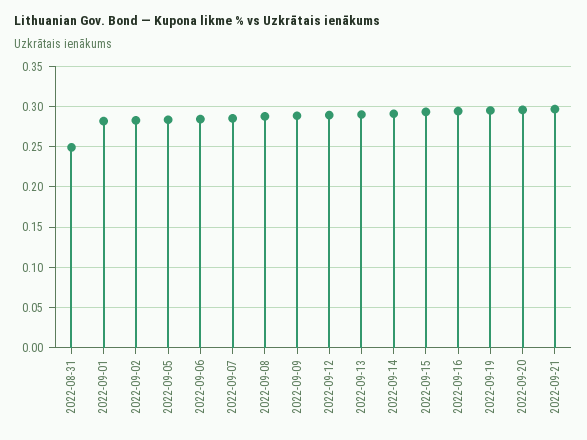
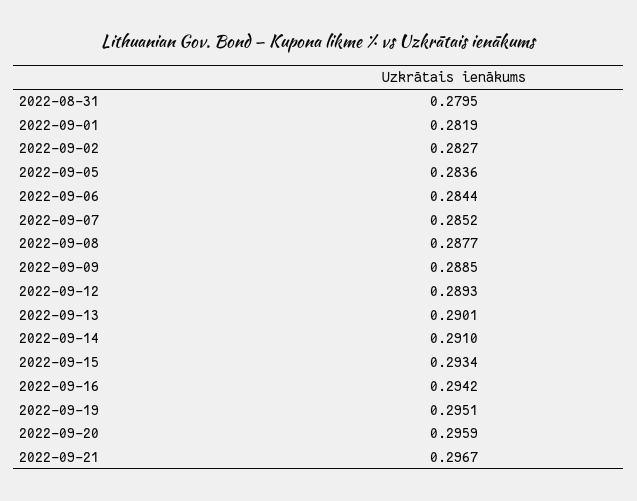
2022-08-31: 0.25 -> 0.2795

